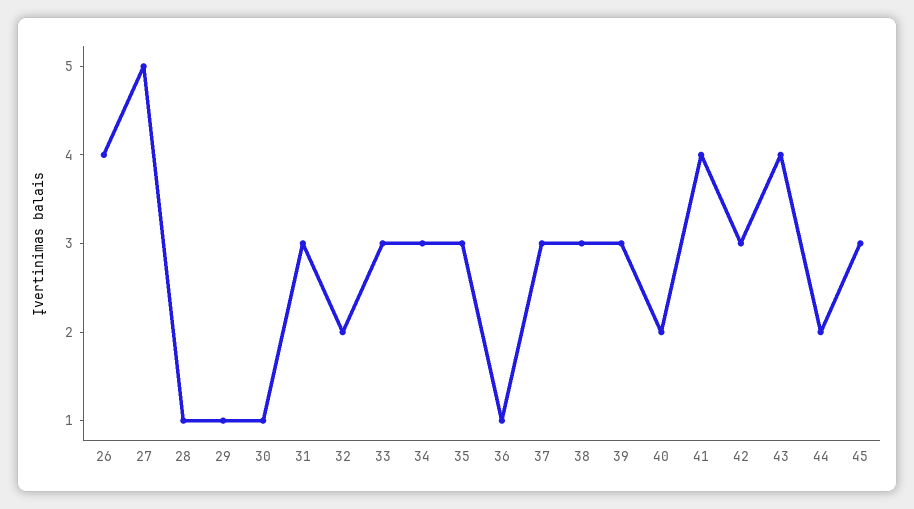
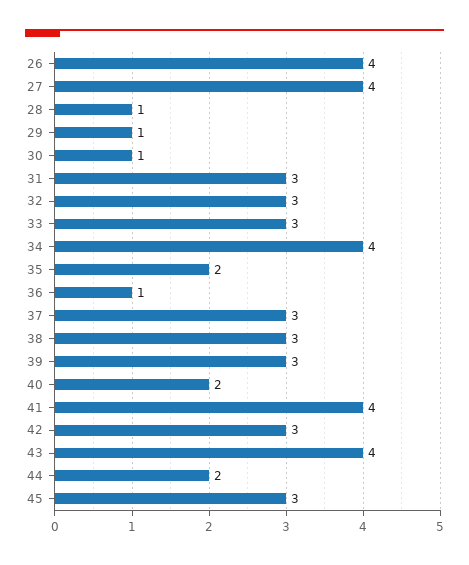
27: 5 -> 4
32: 2 -> 3
34: 3 -> 4
35: 3 -> 2

